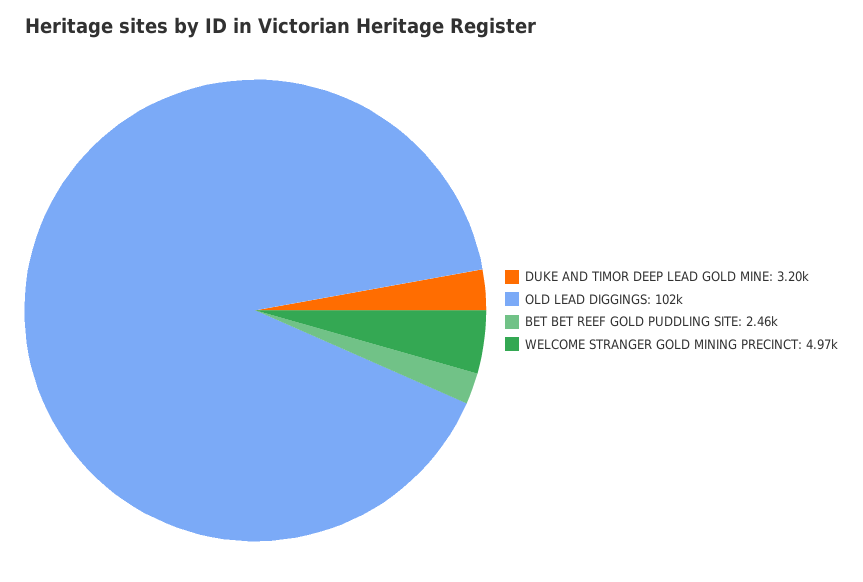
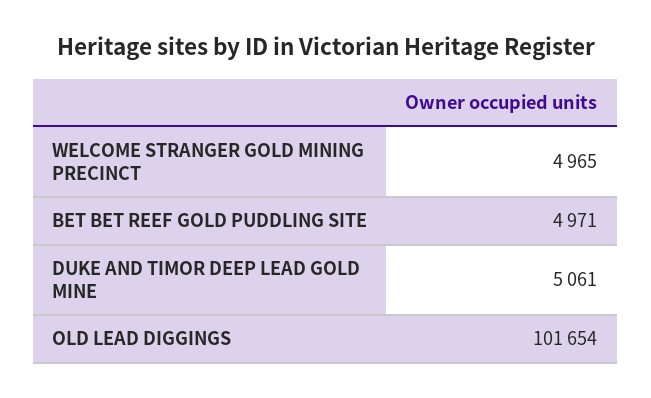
DUKE AND TIMOR DEEP LEAD GOLD MINE: 3200 -> 5061
BET BET REEF GOLD PUDDLING SITE: 2460 -> 4971

